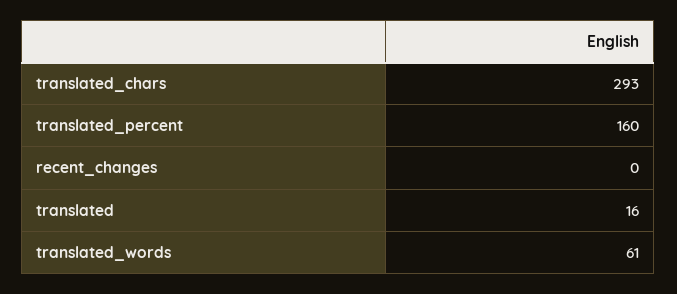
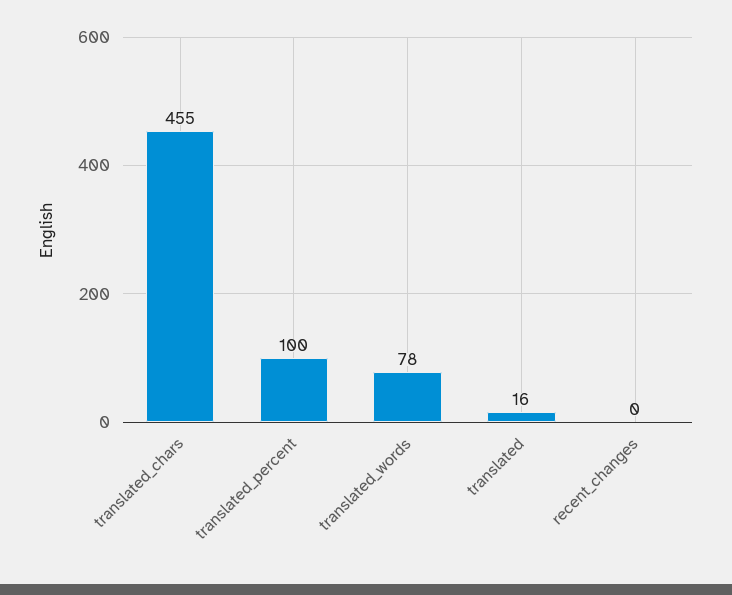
translated_chars: 293 -> 455
translated_percent: 160 -> 100
translated_words: 61 -> 78

